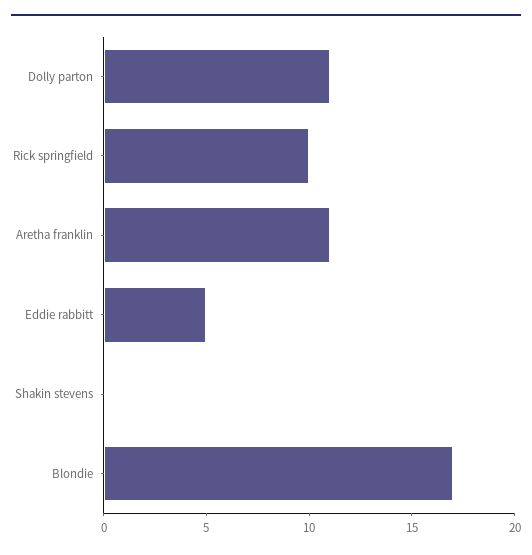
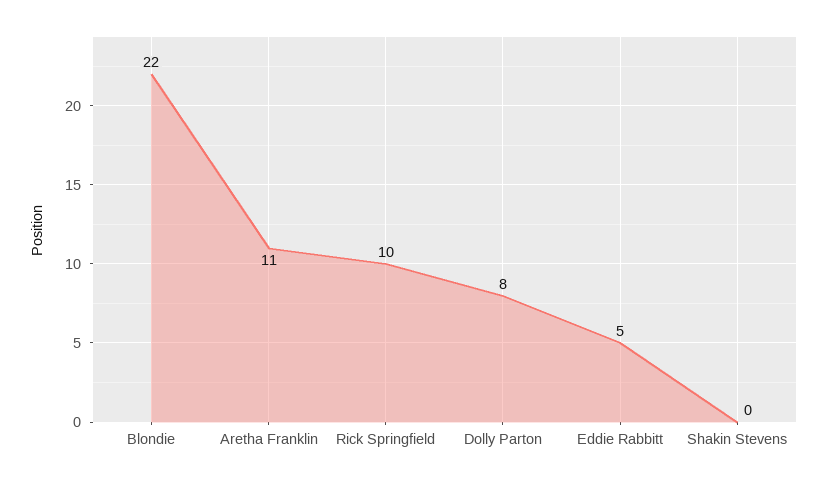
Dolly parton: 11 -> 8
Blondie: 17 -> 22

